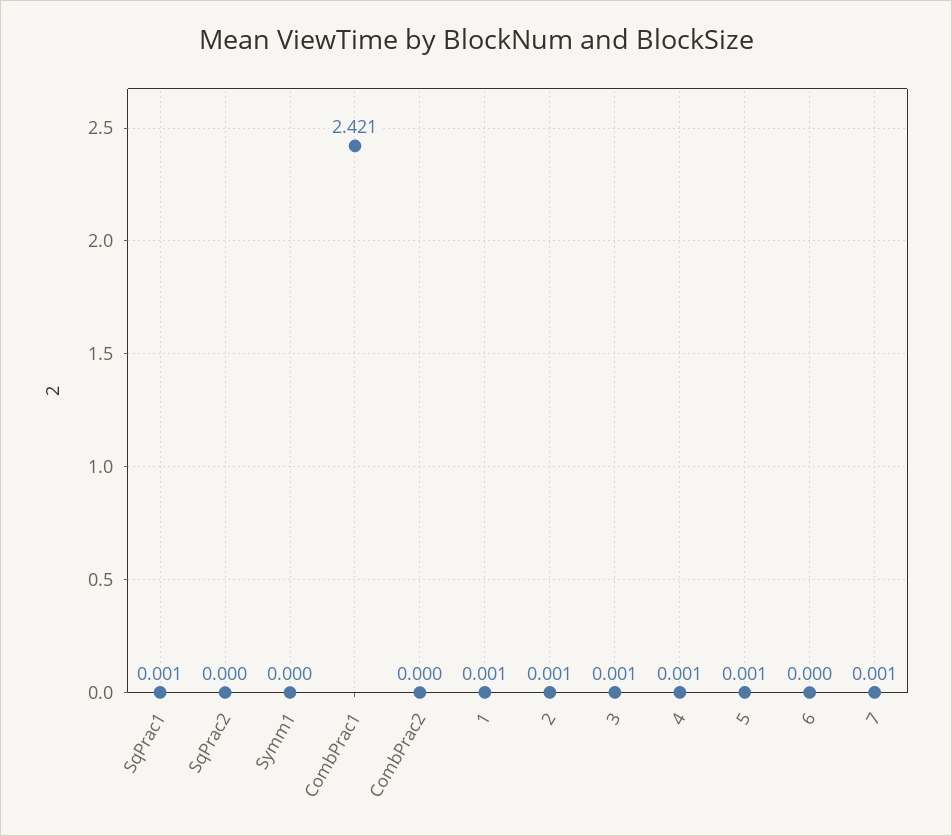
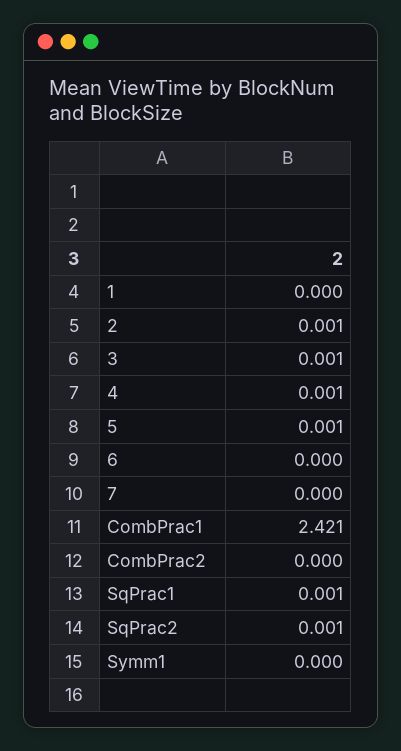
SqPrac2: 0 -> 0.001
1: 0.001 -> 0
7: 0.001 -> 0

